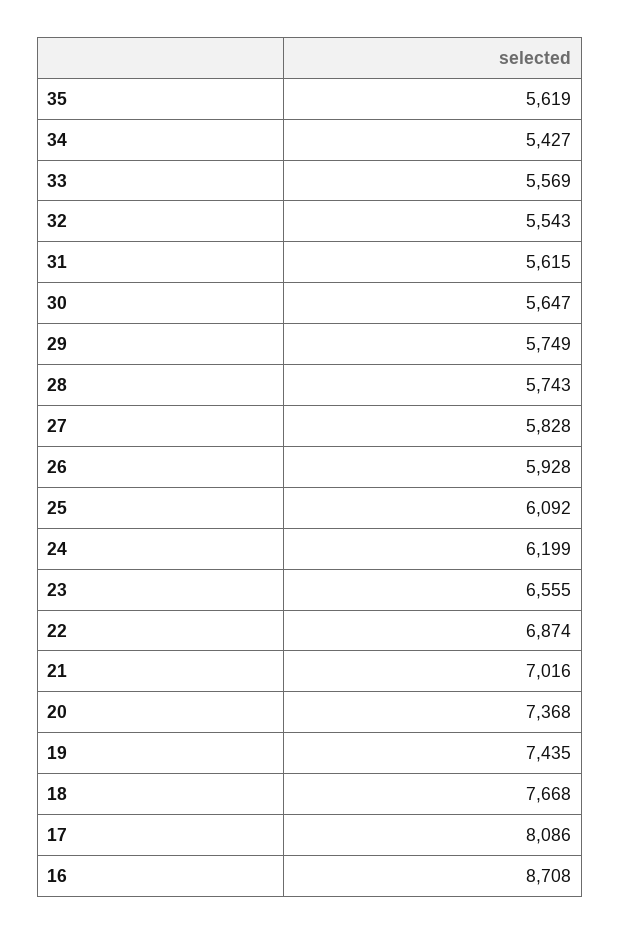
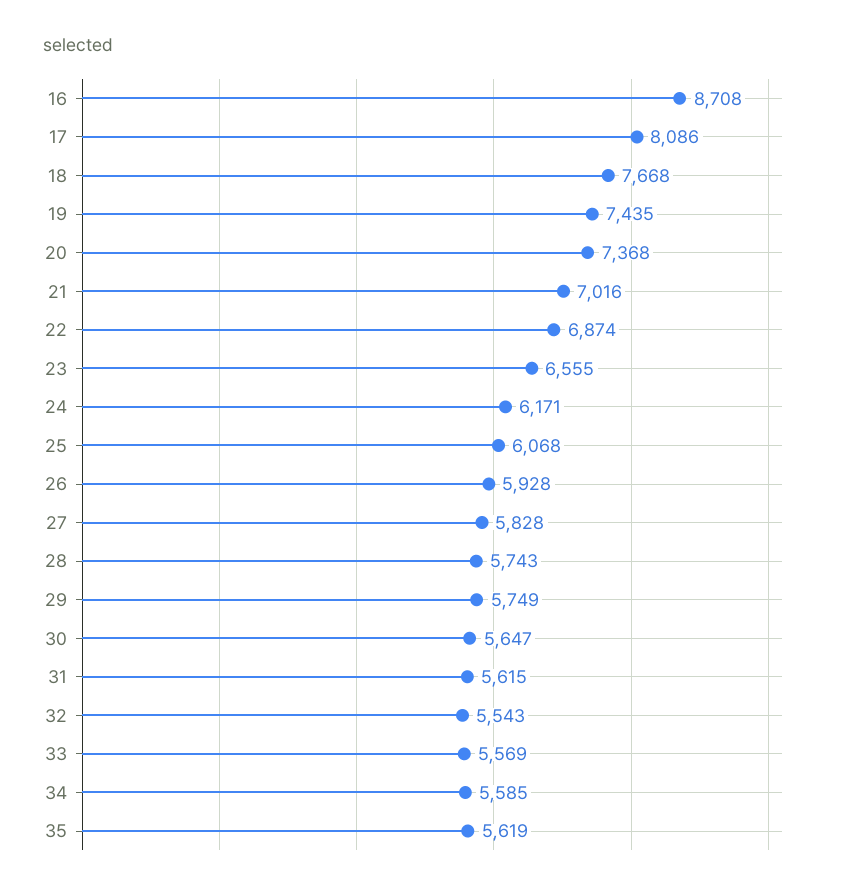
34: 5427 -> 5585
25: 6092 -> 6068
24: 6199 -> 6171

